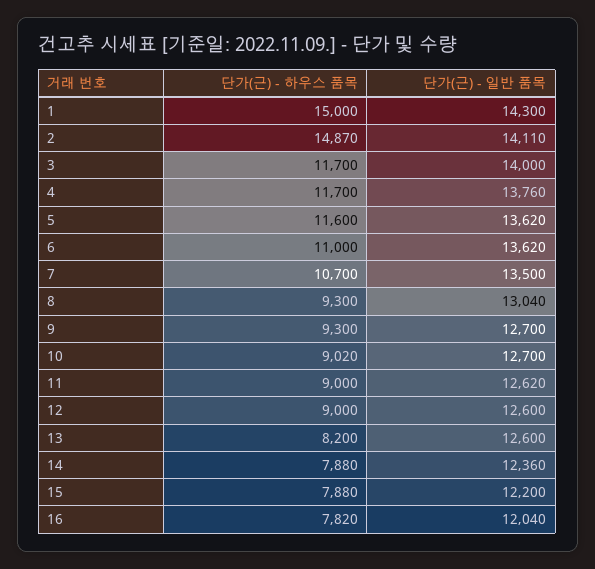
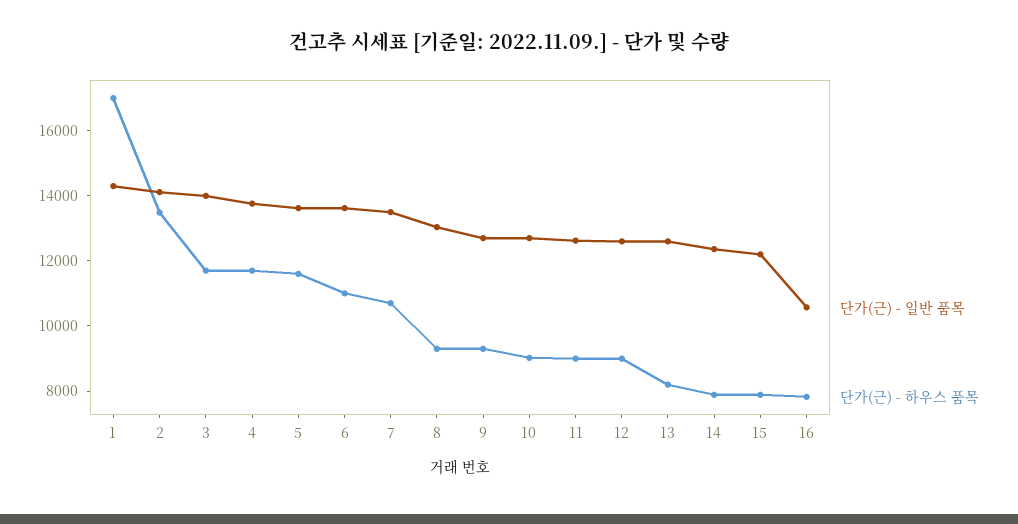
단가(근) - 하우스 품목, 1: 15000 -> 17000
단가(근) - 하우스 품목, 2: 14870 -> 13500
단가(근) - 일반 품목, 16: 12040 -> 10500

